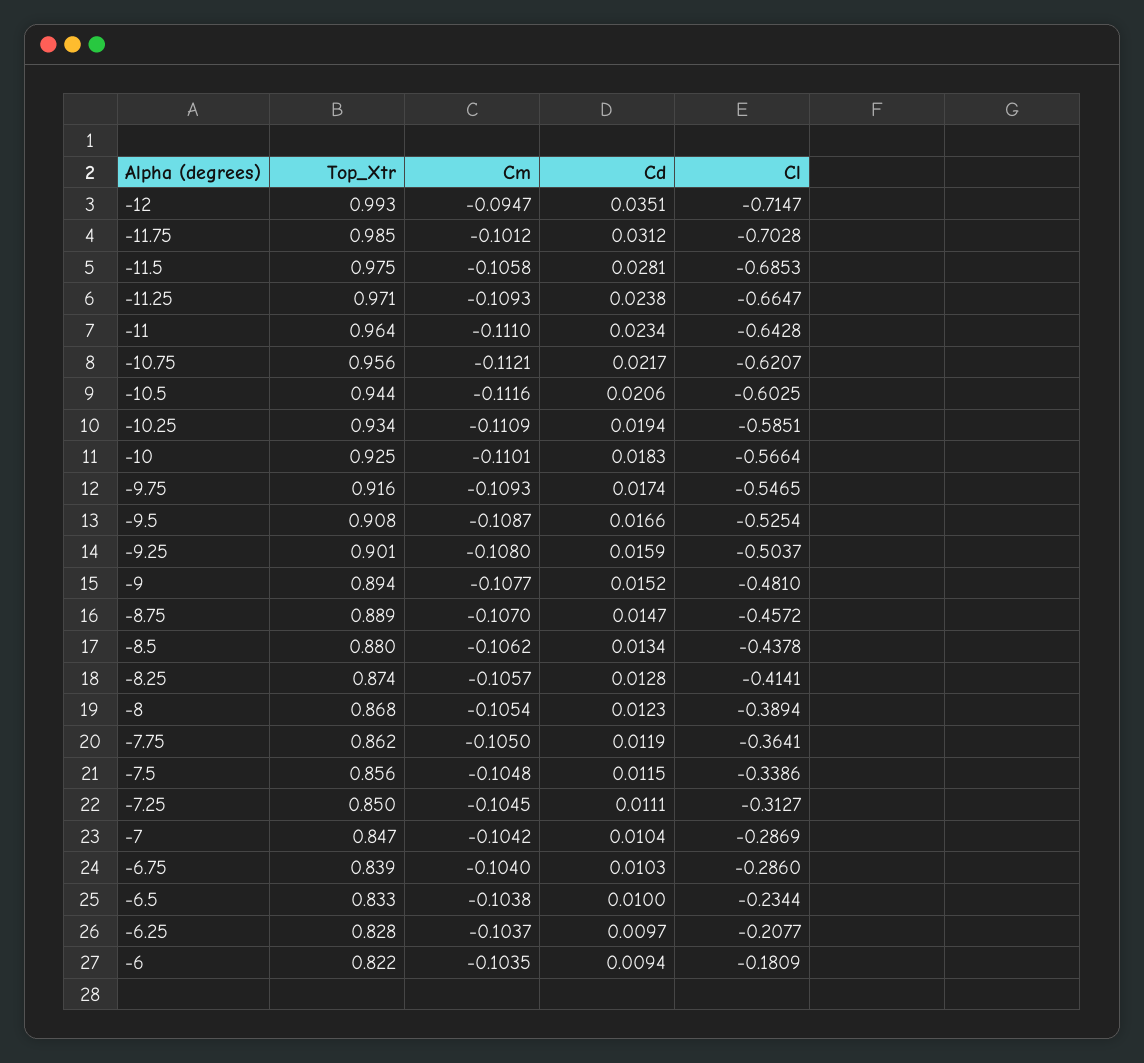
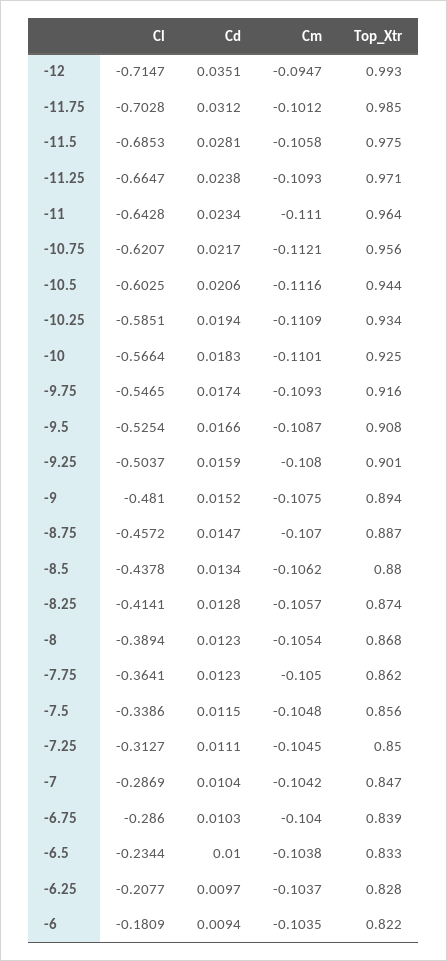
Cm, -9: -0.1077 -> -0.1075
Top_Xtr, -8.75: 0.889 -> 0.887
Cd, -7.75: 0.0119 -> 0.0123

